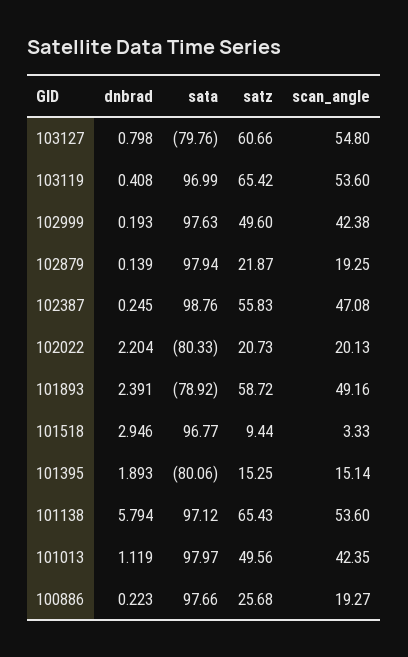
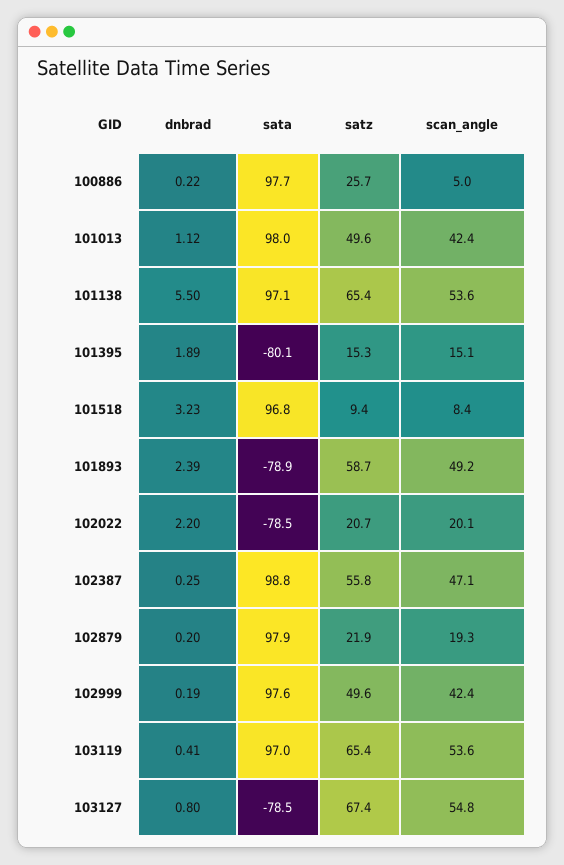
sata, 103127: -79.76 -> -78.5
satz, 103127: 60.66 -> 67.4
dnbrad, 102879: 0.139 -> 0.2
sata, 102022: -80.33 -> -78.5
dnbrad, 101518: 2.946 -> 3.23
scan_angle, 101518: 3.33 -> 8.4
dnbrad, 101138: 5.794 -> 5.5
scan_angle, 100886: 19.27 -> 5

